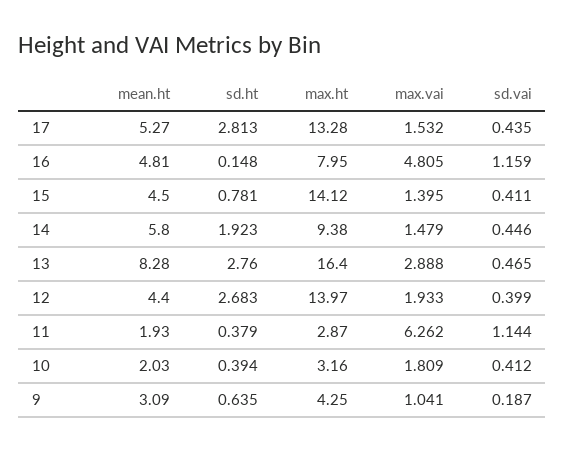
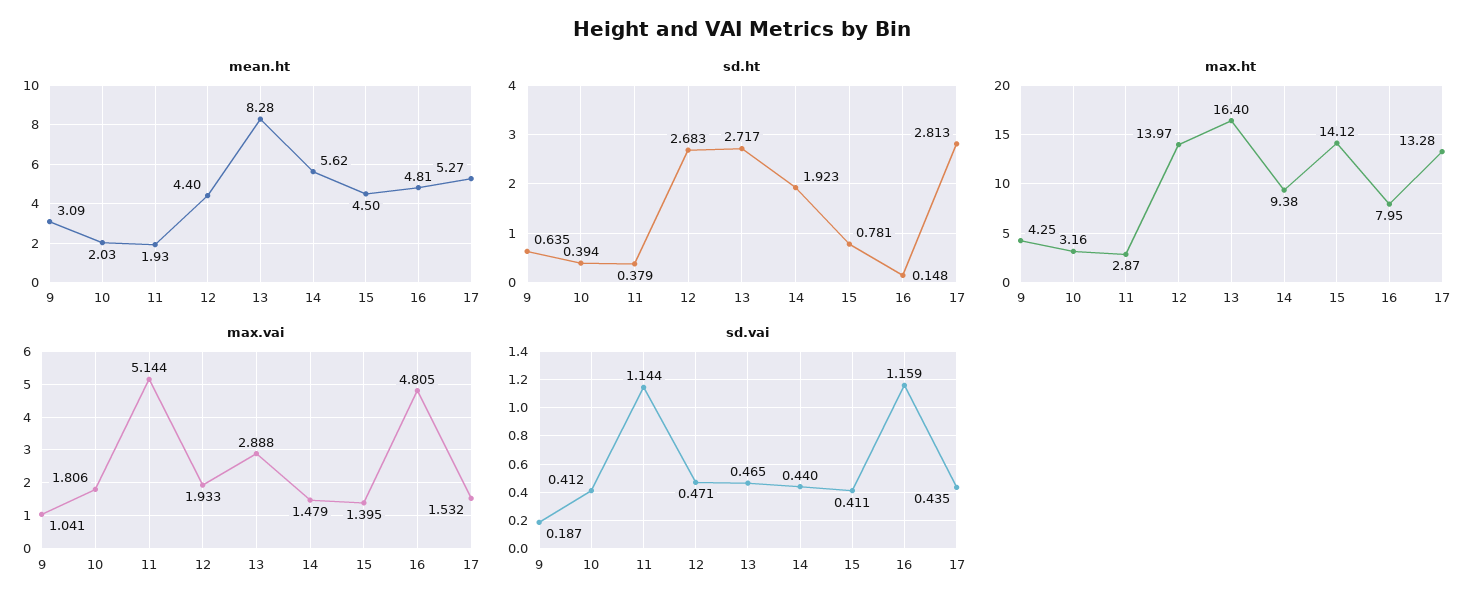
mean.ht, 14: 5.8 -> 5.62
sd.vai, 14: 0.446 -> 0.44
sd.ht, 13: 2.76 -> 2.717
sd.vai, 12: 0.399 -> 0.471
max.vai, 11: 6.262 -> 5.144
max.vai, 10: 1.809 -> 1.806

